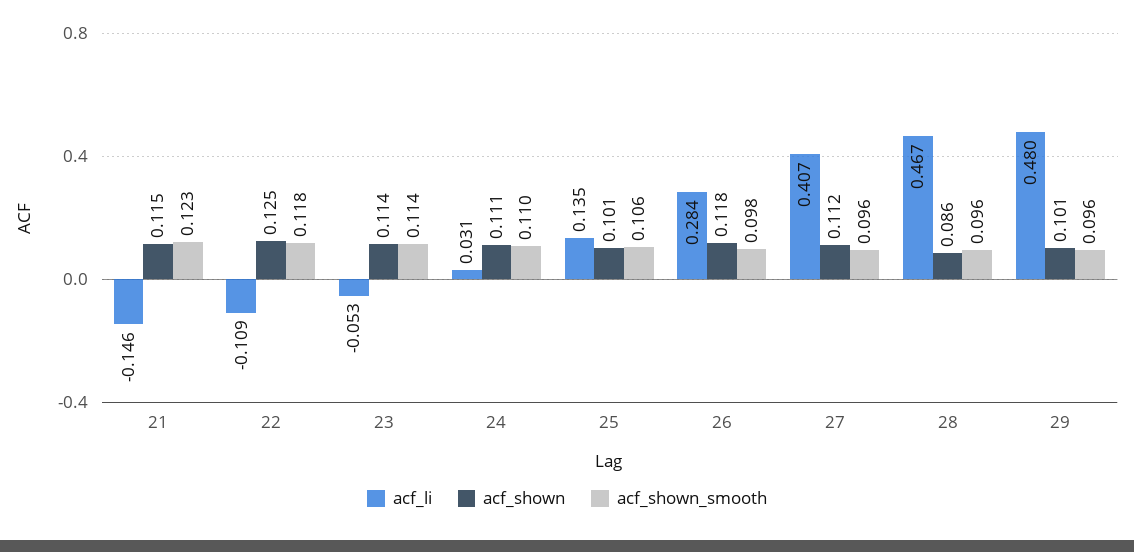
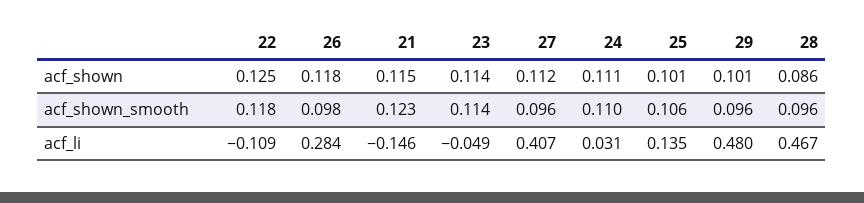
acf_li, 23: -0.053 -> -0.049

